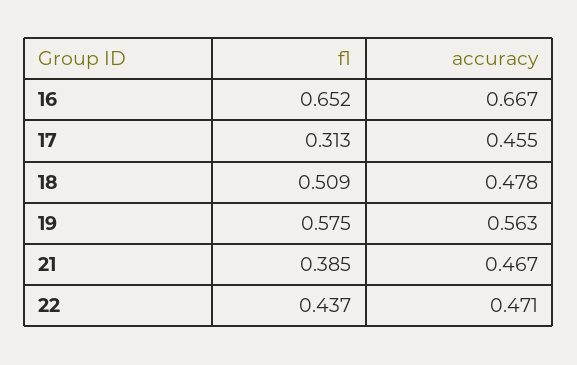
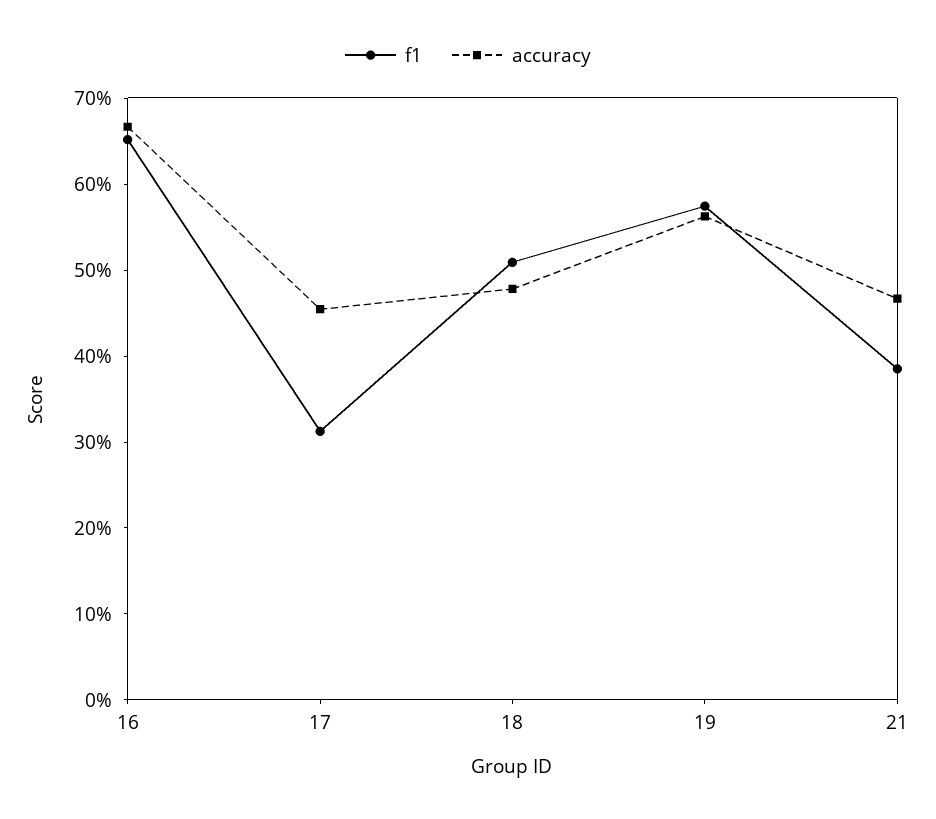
f1, 22: 0.437 -> none
accuracy, 22: 0.471 -> none

